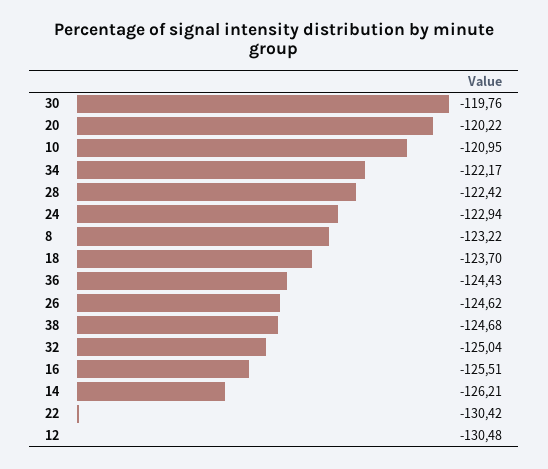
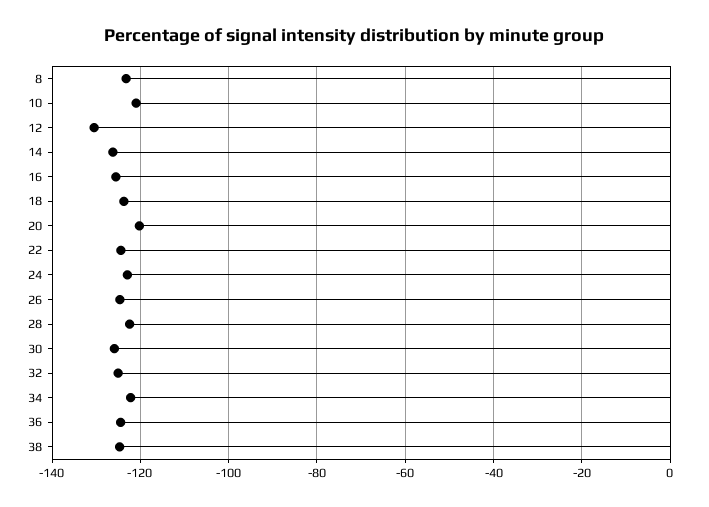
30: -119.76 -> -126
22: -130.42 -> -124

